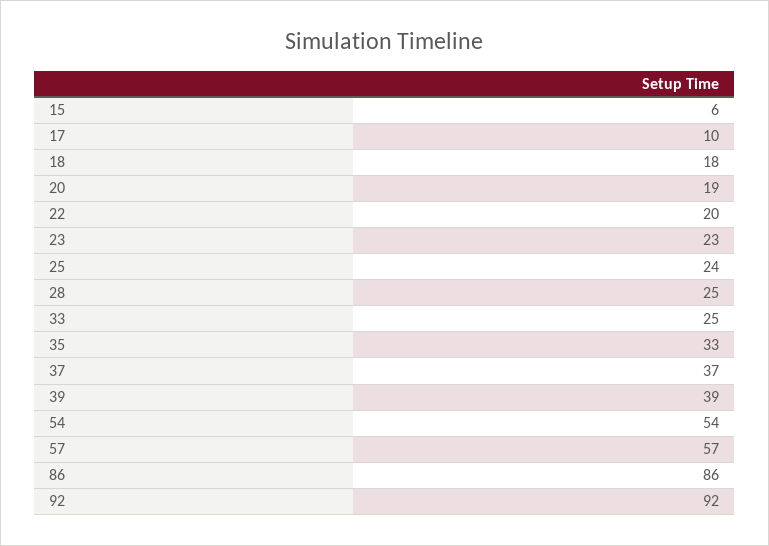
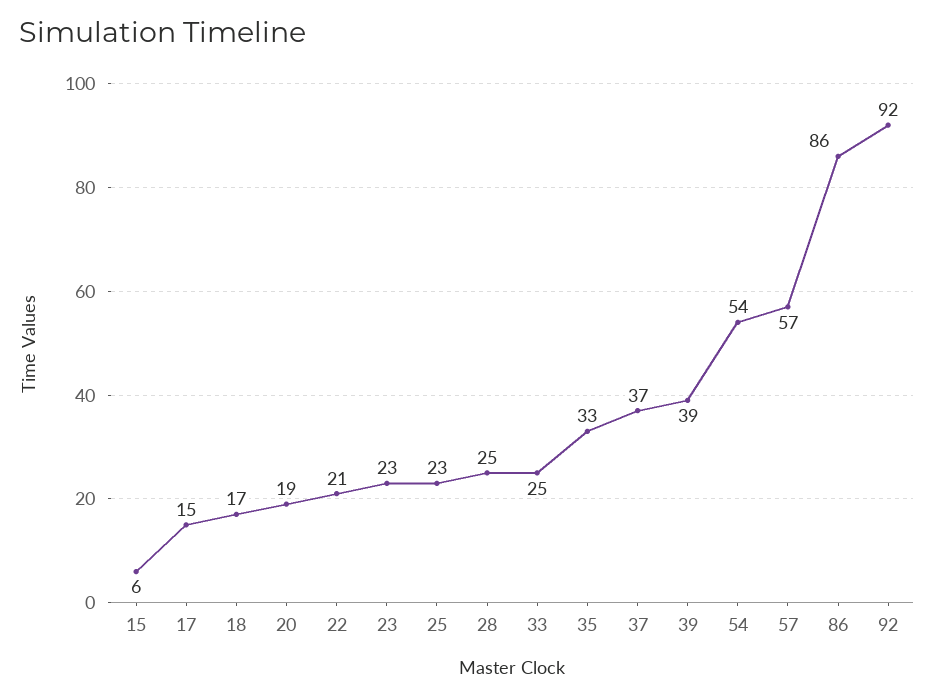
17: 10 -> 15
18: 18 -> 17
22: 20 -> 21
25: 24 -> 23

